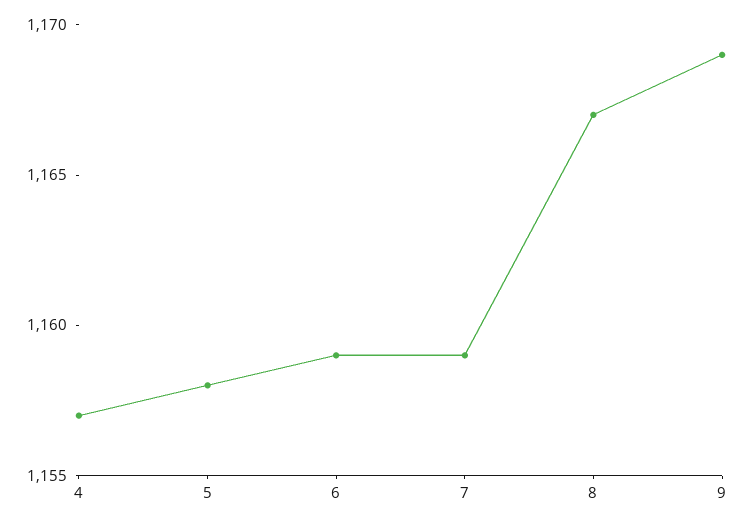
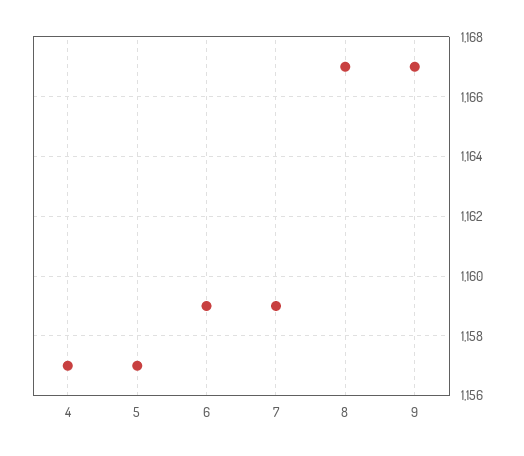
5: 1158 -> 1157
9: 1169 -> 1167

